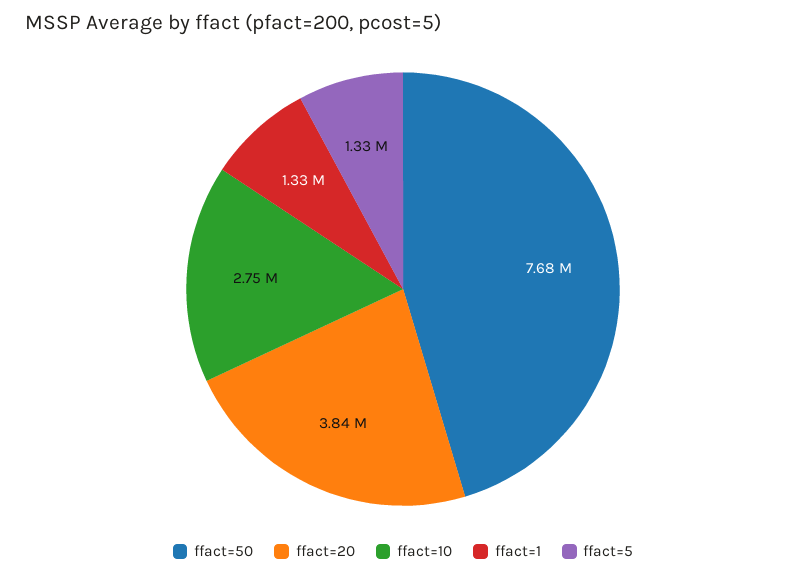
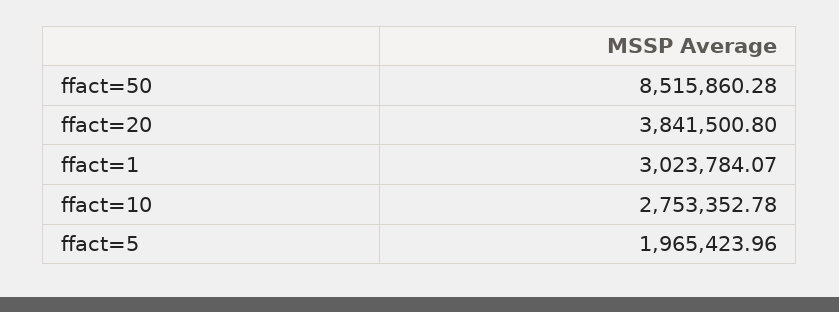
ffact=50: 7680000 -> 8515860.28
ffact=1: 1330000 -> 3023784.07
ffact=5: 1330000 -> 1965423.96

